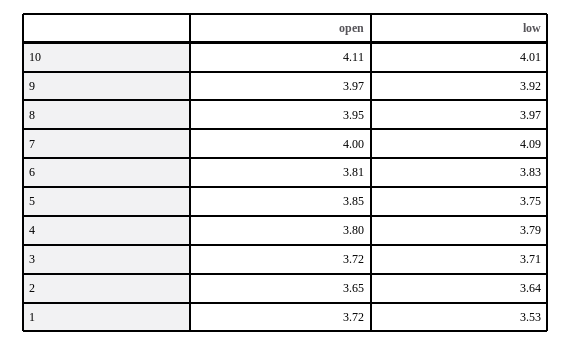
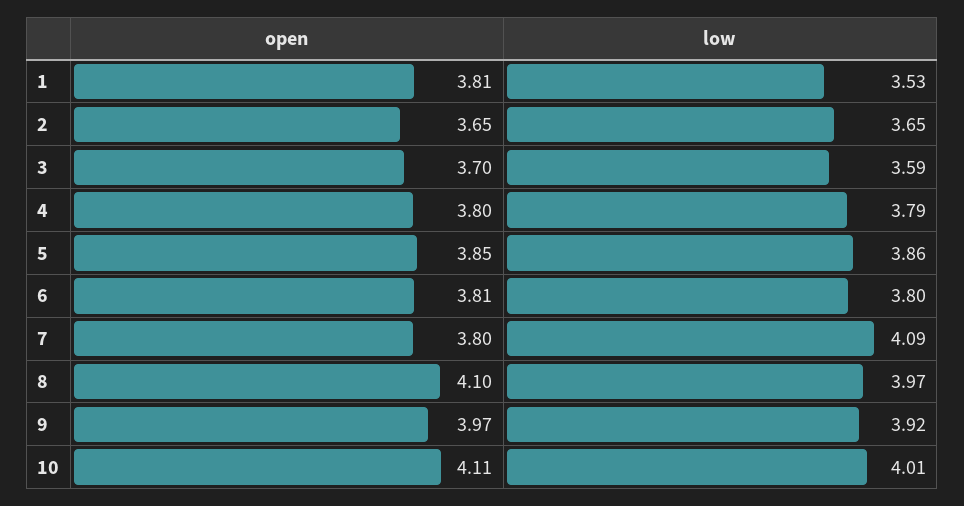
open, 8: 3.95 -> 4.1
open, 7: 4 -> 3.8
low, 6: 3.83 -> 3.8
low, 5: 3.75 -> 3.86
open, 3: 3.72 -> 3.7
low, 3: 3.71 -> 3.59
low, 2: 3.64 -> 3.65
open, 1: 3.72 -> 3.81

